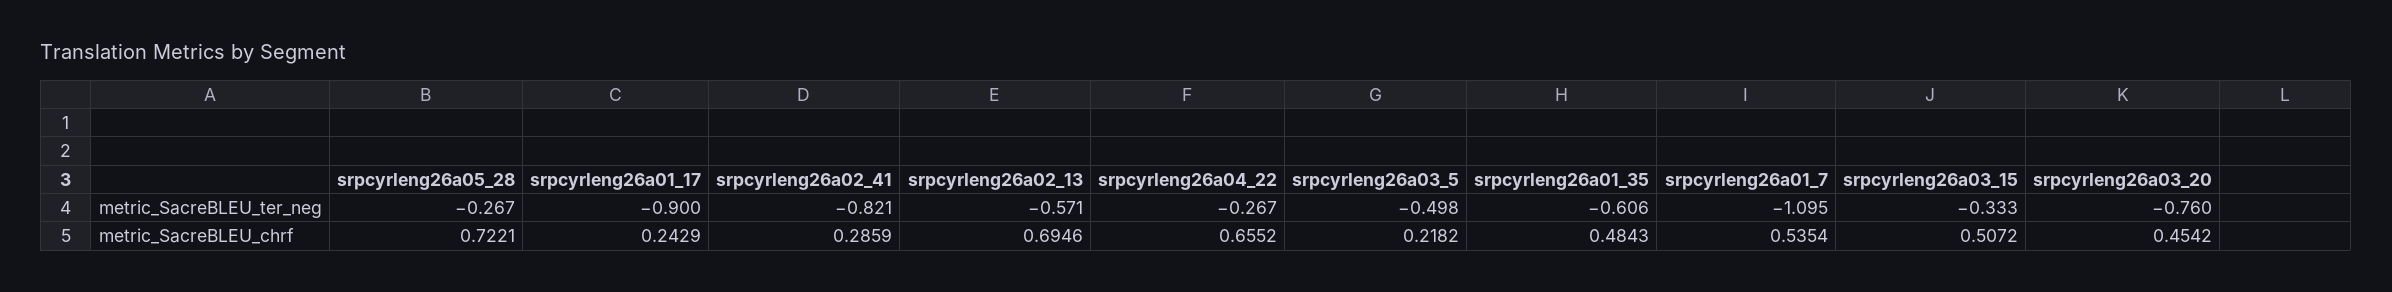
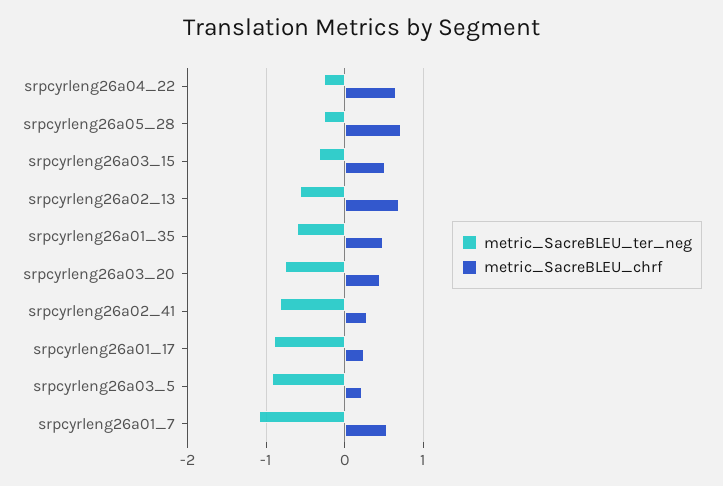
metric_SacreBLEU_ter_neg, srpcyrleng26a03_5: -0.498 -> -0.9

